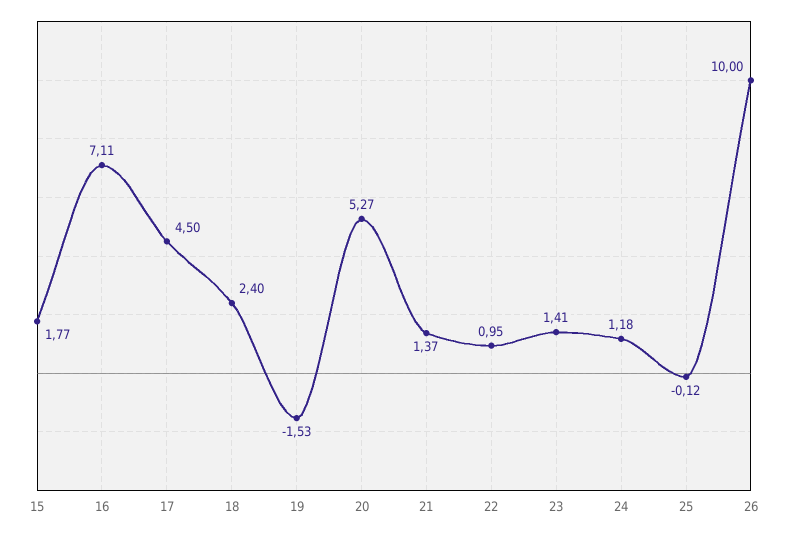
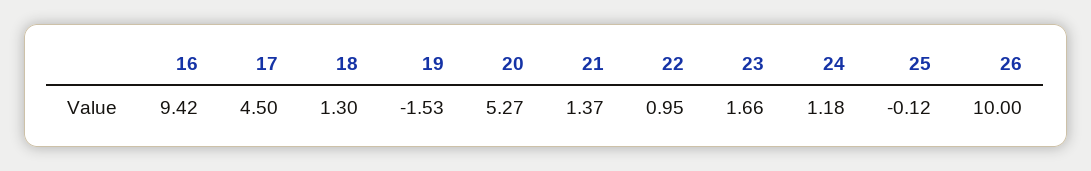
15: 1.77 -> none
16: 7.11 -> 9.42
18: 2.4 -> 1.3
23: 1.41 -> 1.66

